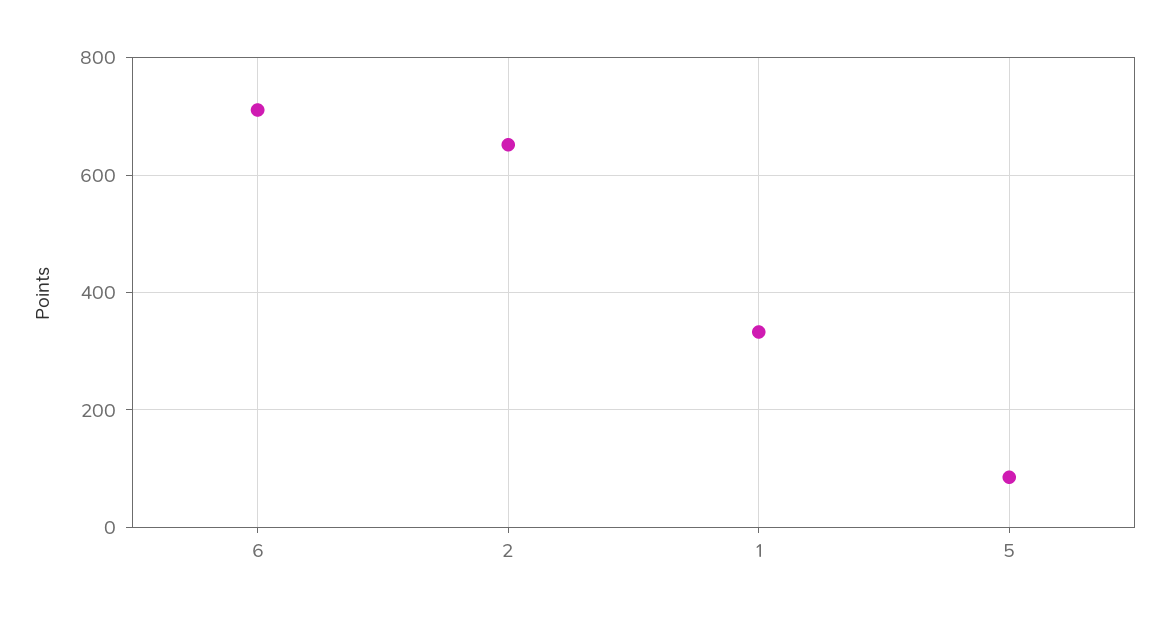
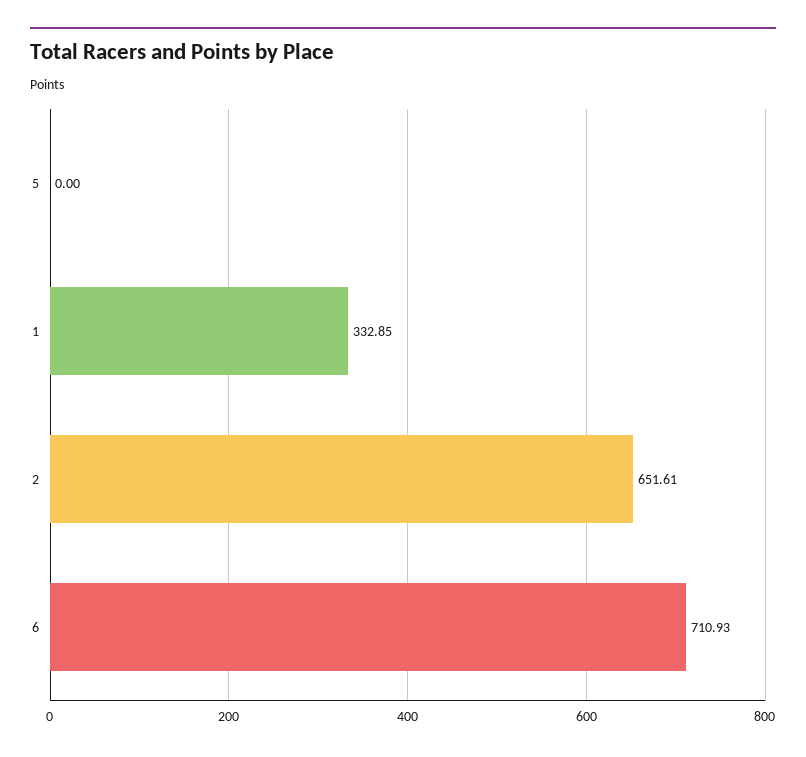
5: 80 -> 0

